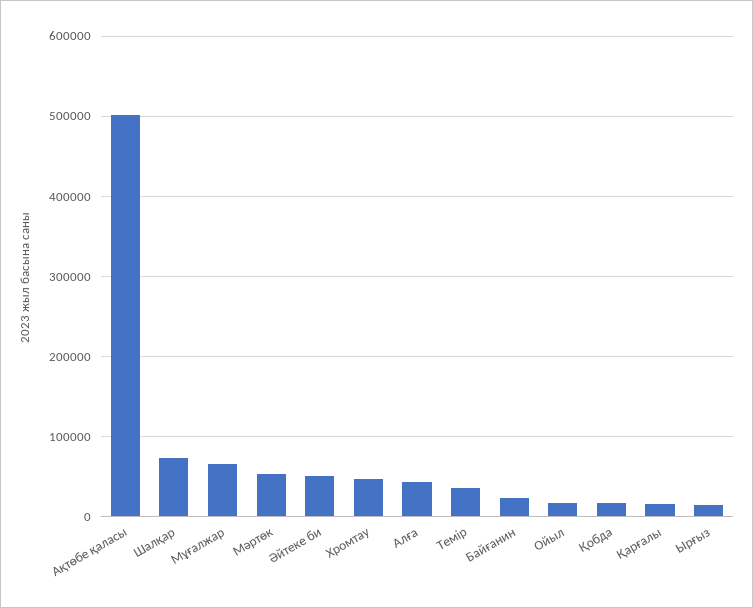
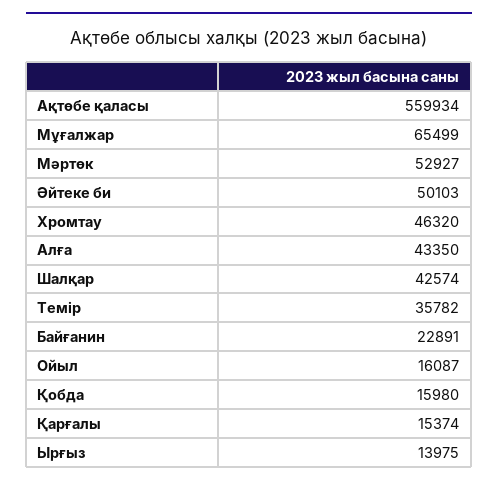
Ақтөбе қаласы: 500000 -> 559934
Шалқар: 70000 -> 42574

